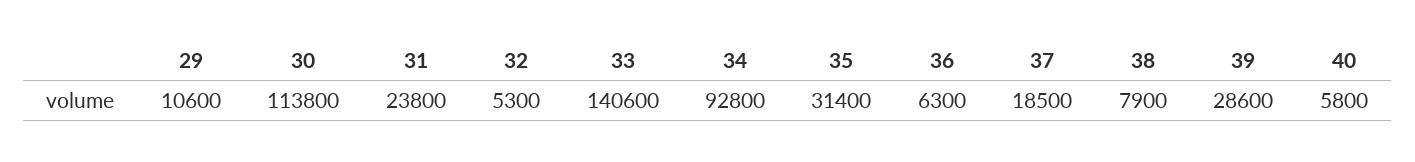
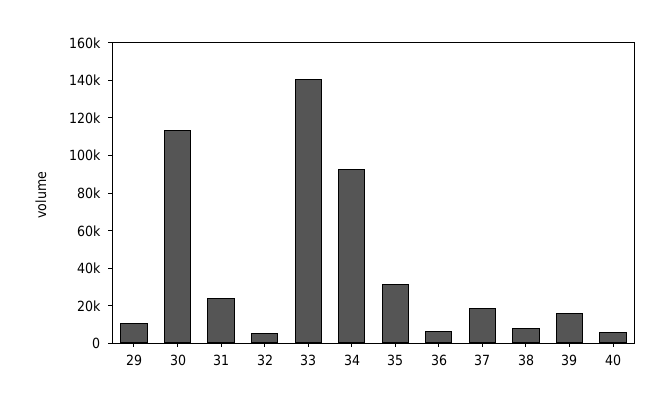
39: 28600 -> 15000

